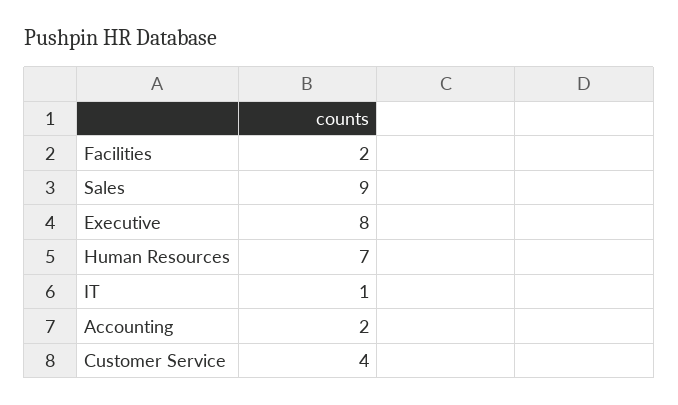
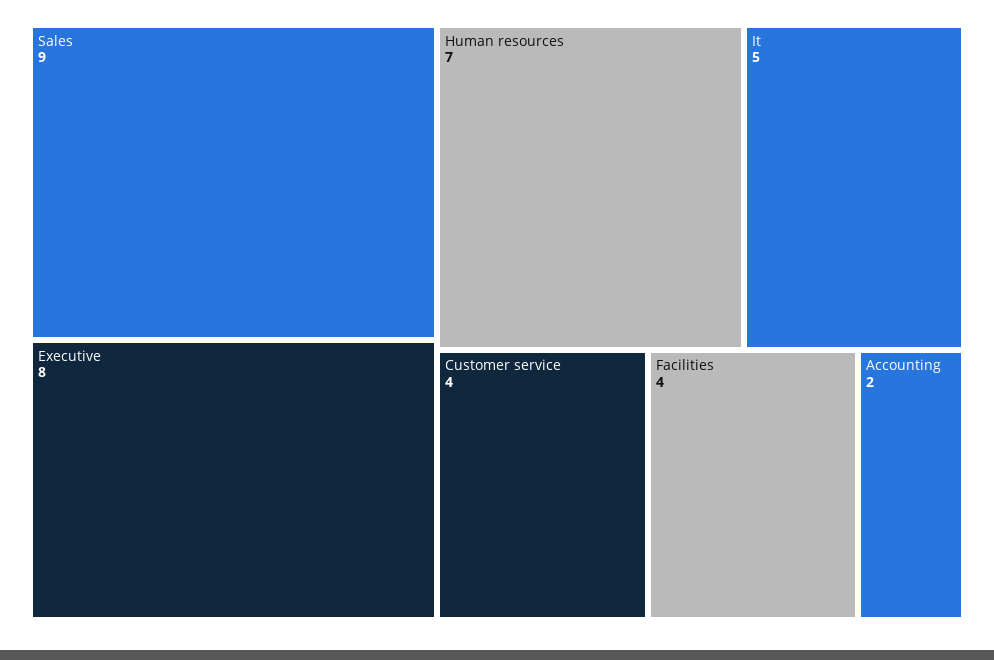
Facilities: 2 -> 4
IT: 1 -> 5

